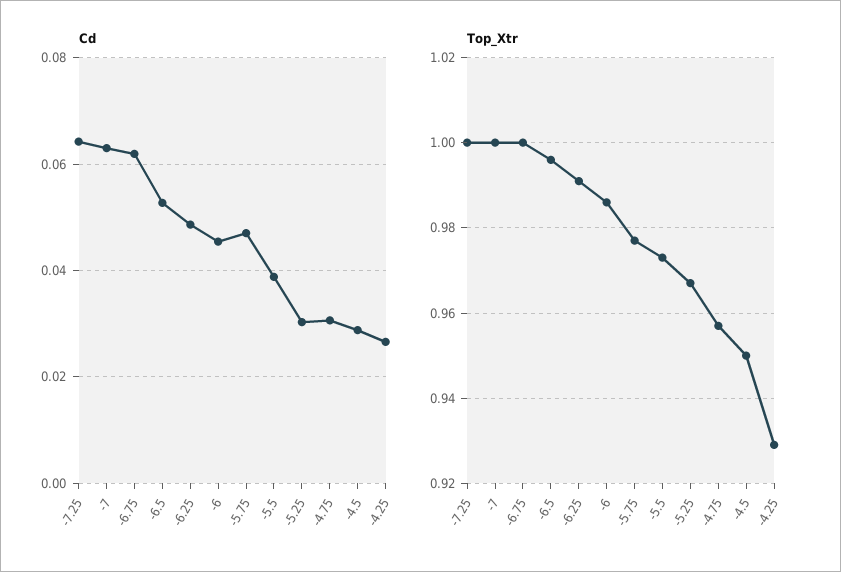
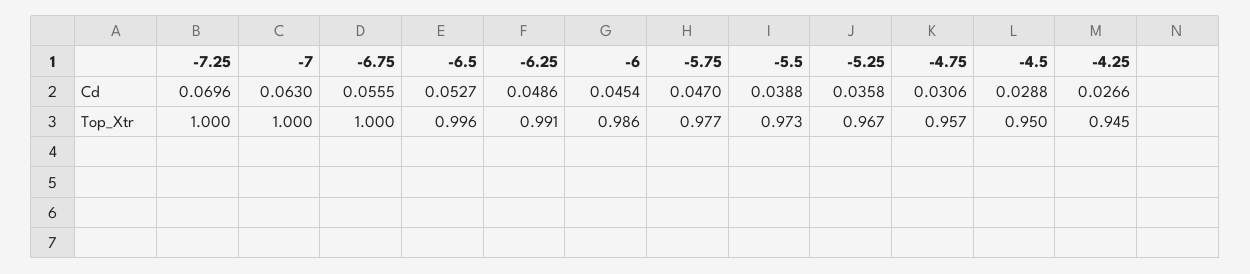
Cd, -7.25: 0.064 -> 0.0696
Cd, -6.75: 0.062 -> 0.0555
Cd, -5.25: 0.03 -> 0.0358
Top_Xtr, -4.25: 0.93 -> 0.945

